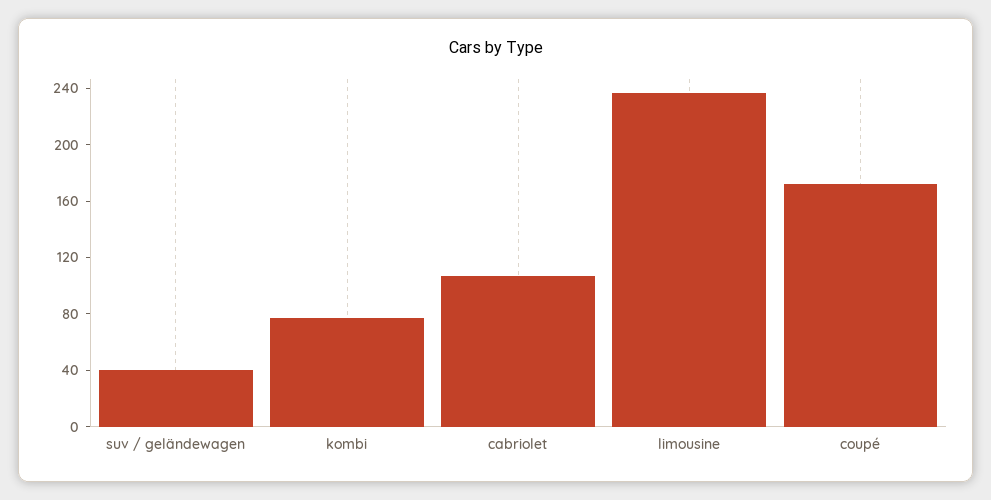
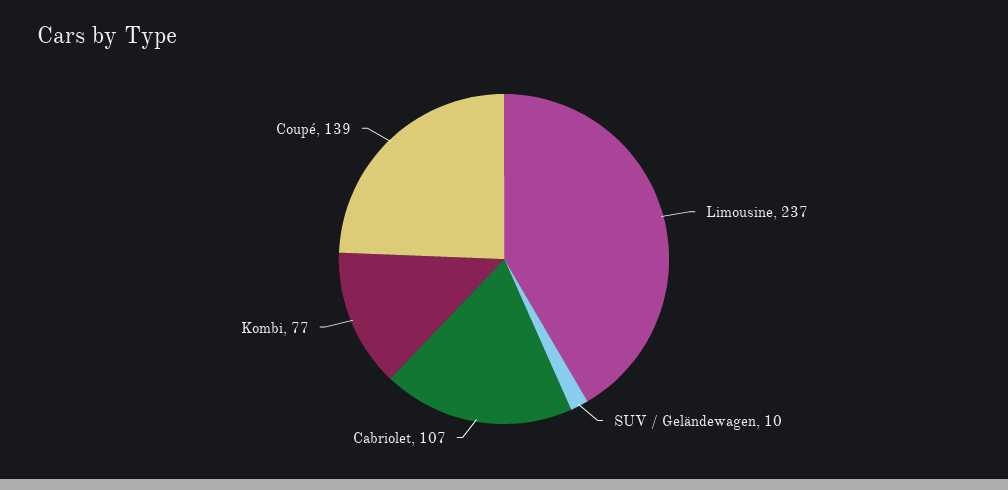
suv / geländewagen: 40 -> 10
coupé: 170 -> 139

